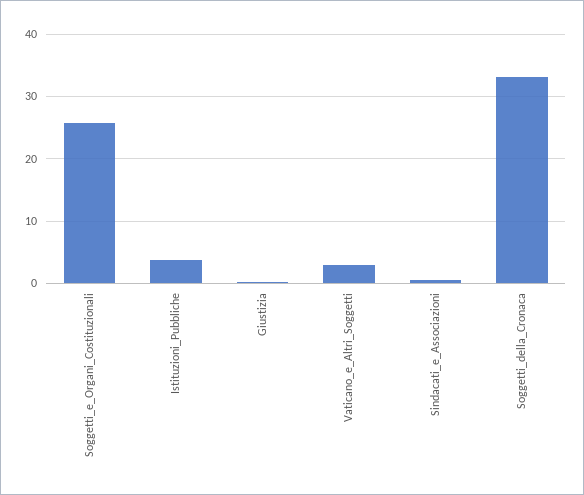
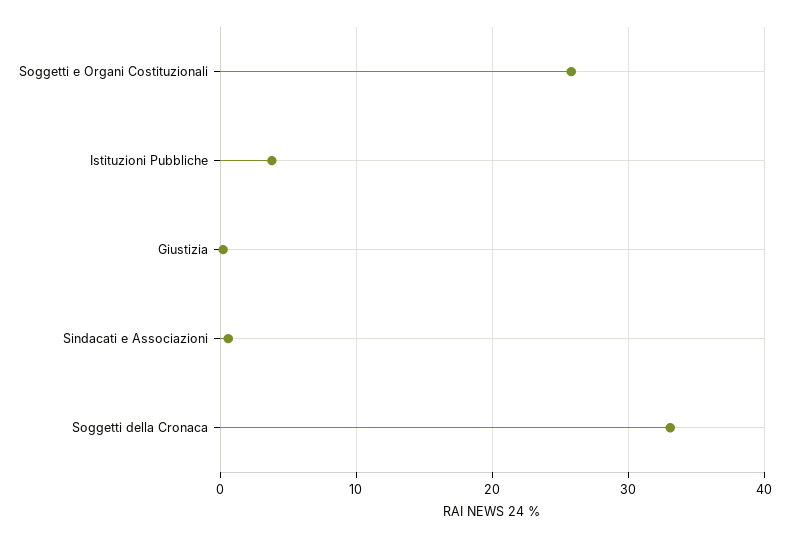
Vaticano_e_Altri_Soggetti: 3 -> none

